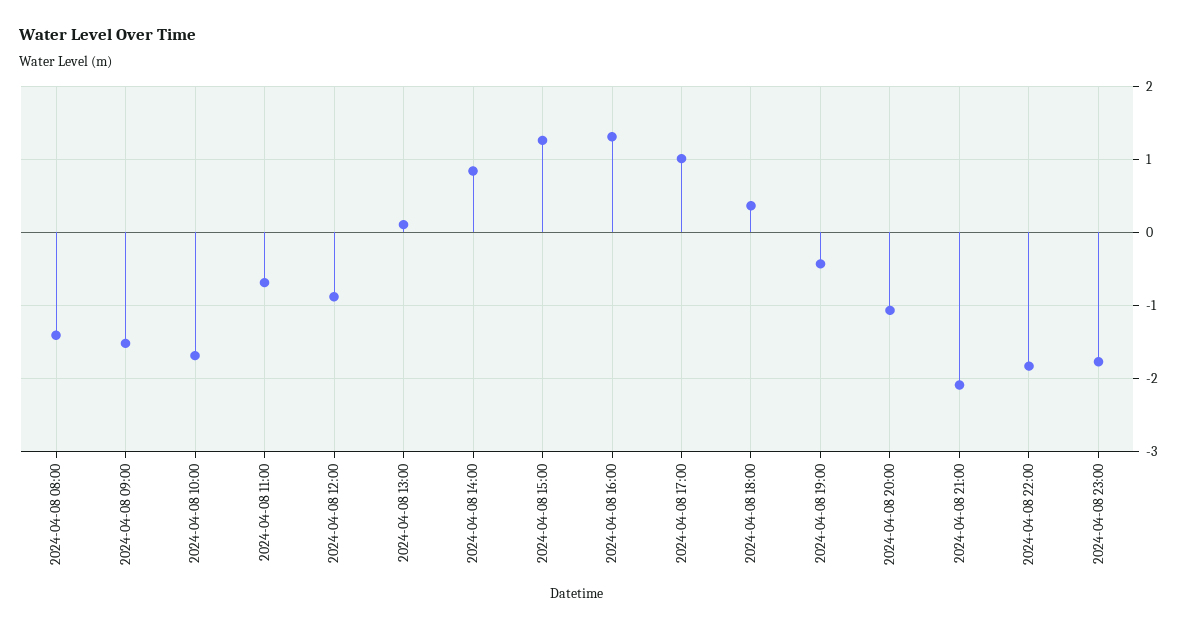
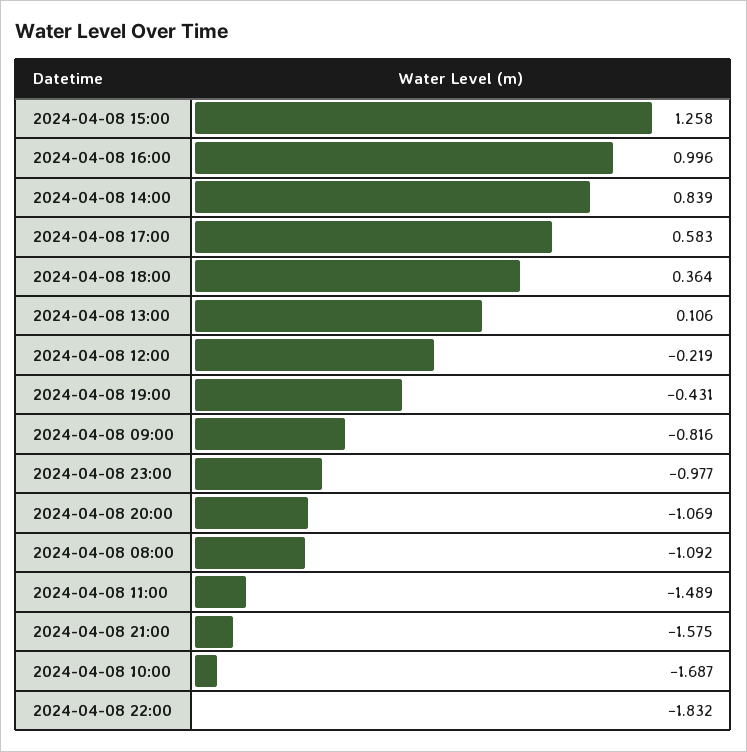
2024-04-08 08:00: -1.4 -> -1.092
2024-04-08 09:00: -1.5 -> -0.816
2024-04-08 11:00: -0.7 -> -1.489
2024-04-08 12:00: -0.9 -> -0.219
2024-04-08 16:00: 1.3 -> 0.996
2024-04-08 17:00: 1 -> 0.583
2024-04-08 21:00: -2.1 -> -1.575
2024-04-08 23:00: -1.8 -> -0.977

